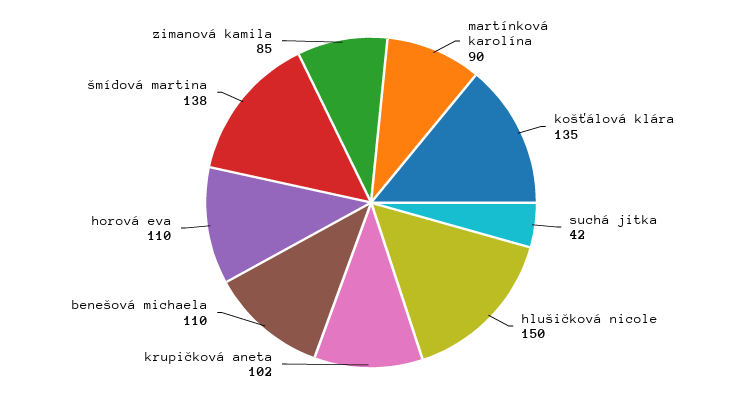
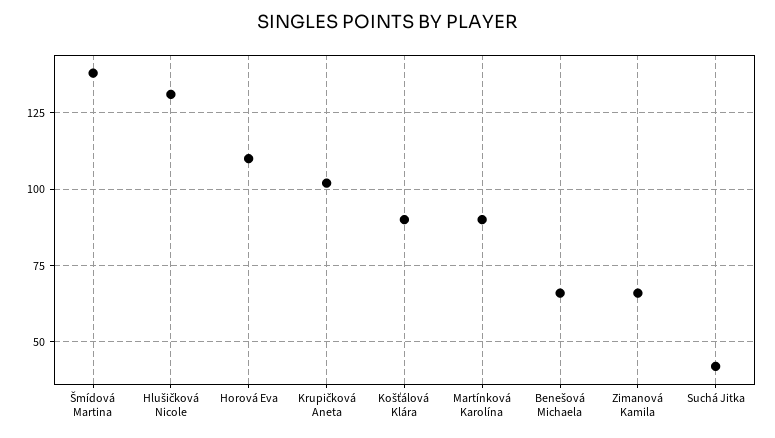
košťálová klára: 135 -> 90
hlušičková nicole: 150 -> 130
benešová michaela: 110 -> 65
zimanová kamila: 85 -> 65

